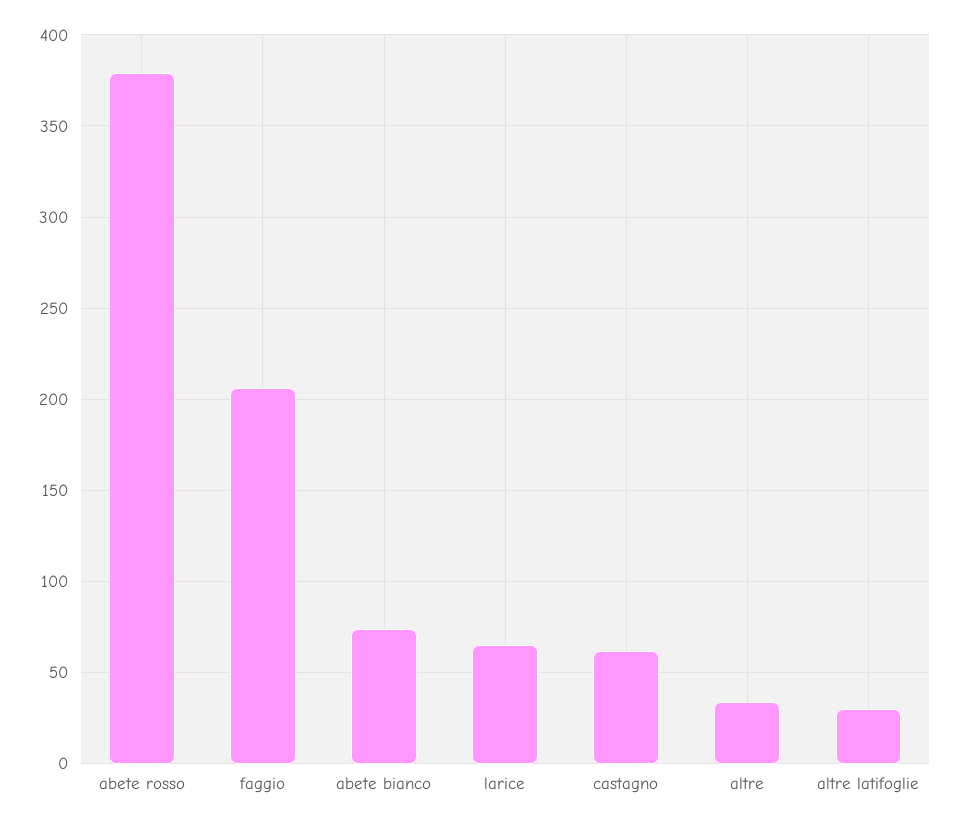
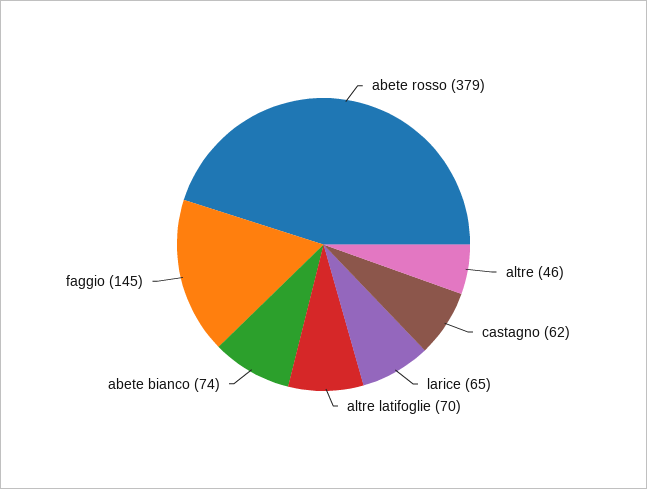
faggio: 205 -> 145
altre: 35 -> 46
altre latifoglie: 30 -> 70

